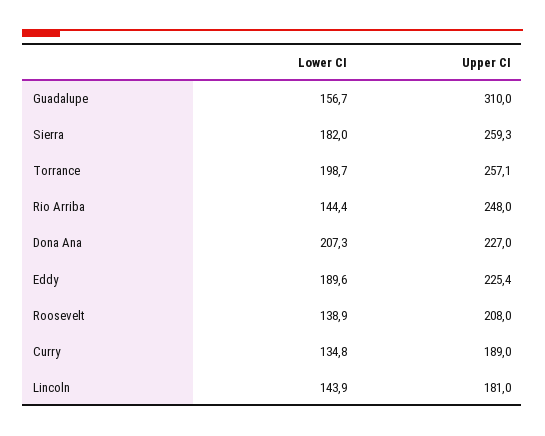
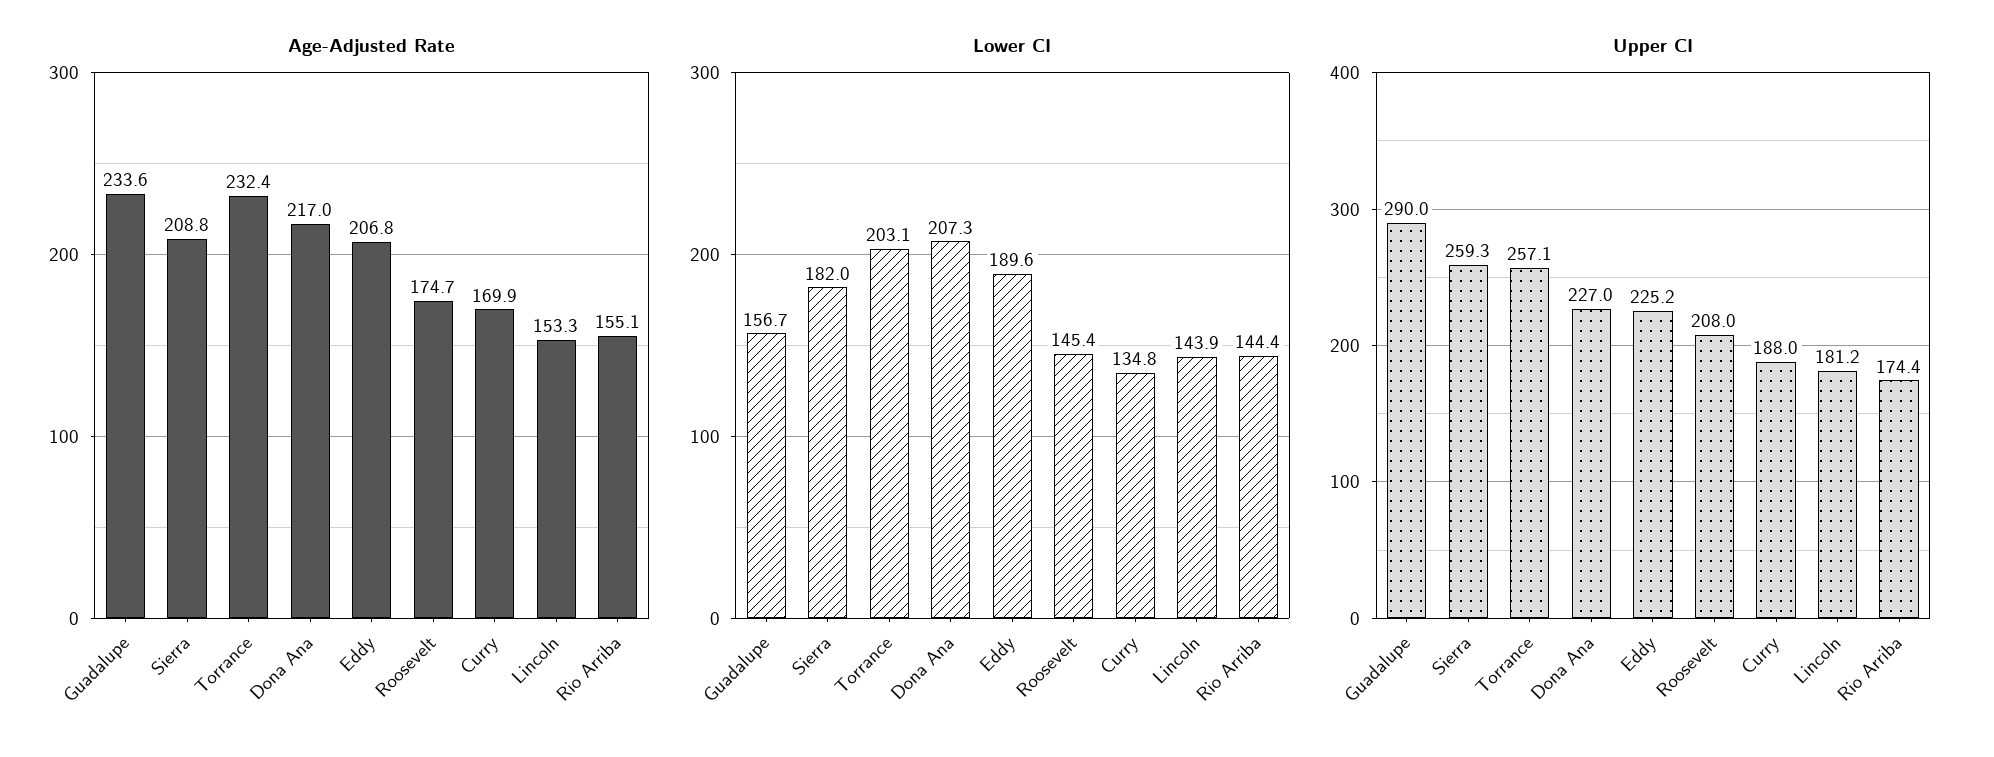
Upper CI, Guadalupe: 310 -> 290
Lower CI, Torrance: 198.7 -> 203.1
Upper CI, Rio Arriba: 248 -> 174.4
Upper CI, Eddy: 225.4 -> 225.2
Lower CI, Roosevelt: 138.9 -> 145.4
Upper CI, Curry: 189 -> 188
Upper CI, Lincoln: 181 -> 181.2
Age-Adjusted Rate, Guadalupe: none -> 233.6
Age-Adjusted Rate, Sierra: none -> 208.8
Age-Adjusted Rate, Torrance: none -> 232.4
Age-Adjusted Rate, Dona Ana: none -> 217
Age-Adjusted Rate, Eddy: none -> 206.8
Age-Adjusted Rate, Roosevelt: none -> 174.7
Age-Adjusted Rate, Curry: none -> 169.9
Age-Adjusted Rate, Lincoln: none -> 153.3
Age-Adjusted Rate, Rio Arriba: none -> 155.1

